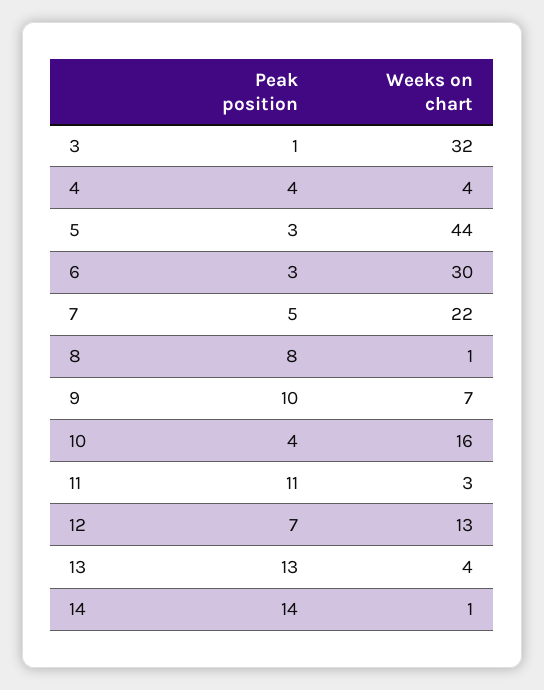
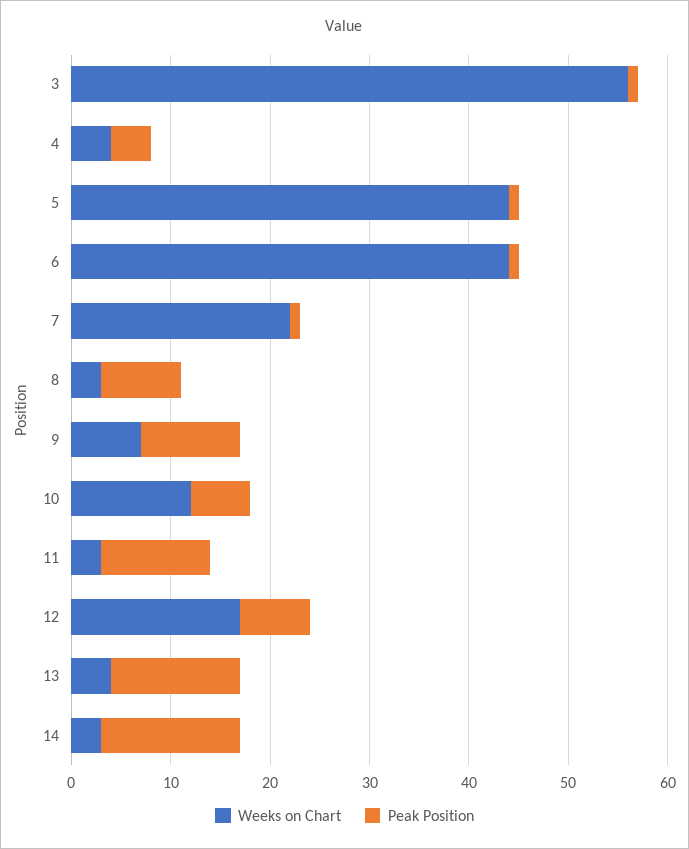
Weeks on chart, 3: 32 -> 56
Peak position, 5: 3 -> 1
Peak position, 6: 3 -> 1
Weeks on chart, 6: 30 -> 44
Peak position, 7: 5 -> 1
Weeks on chart, 8: 1 -> 3
Peak position, 10: 4 -> 6
Weeks on chart, 10: 16 -> 12
Weeks on chart, 12: 13 -> 17
Weeks on chart, 14: 1 -> 3

